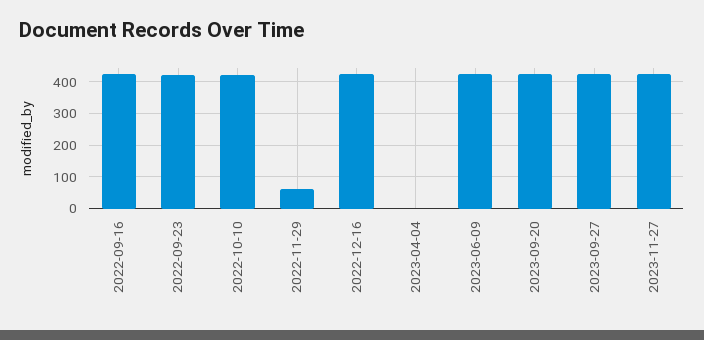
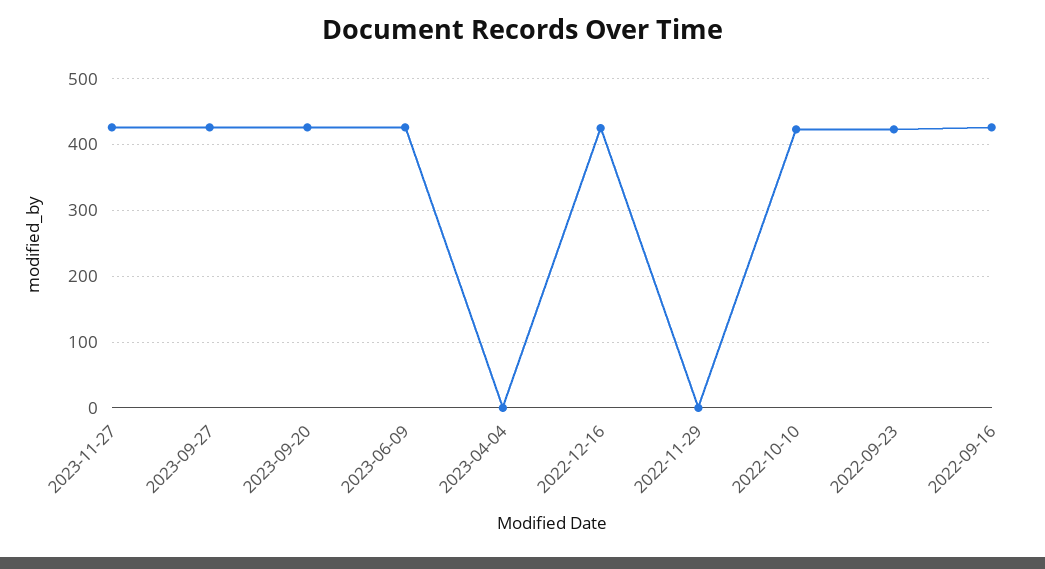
2022-11-29: 60 -> 0

